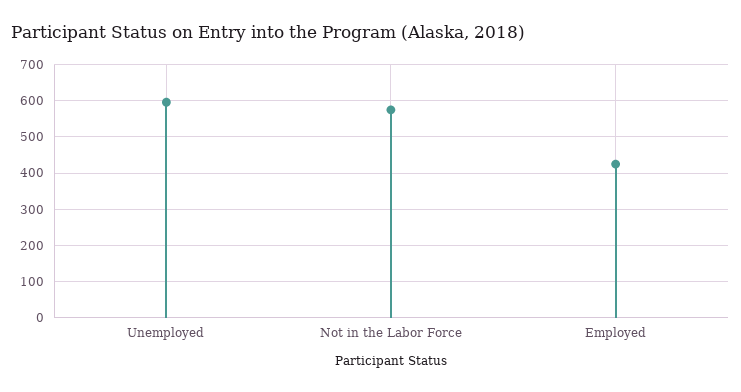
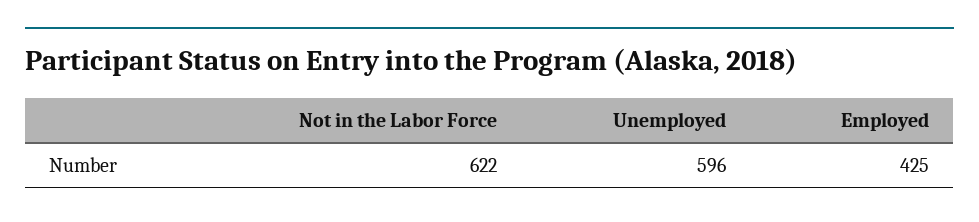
Not in the Labor Force: 580 -> 622

